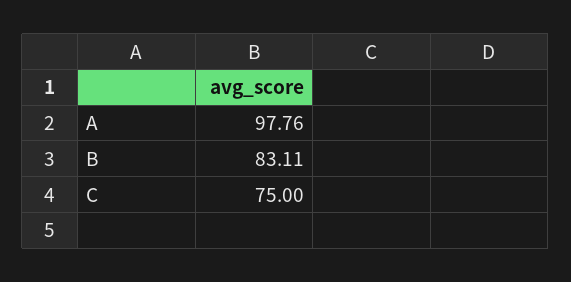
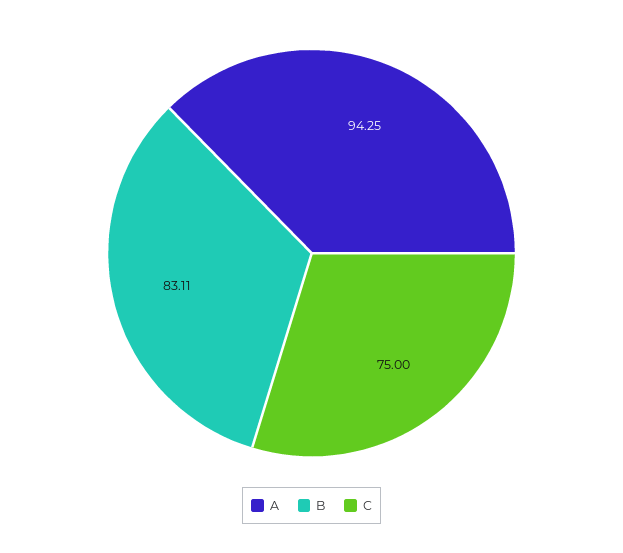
A: 97.76 -> 94.25

